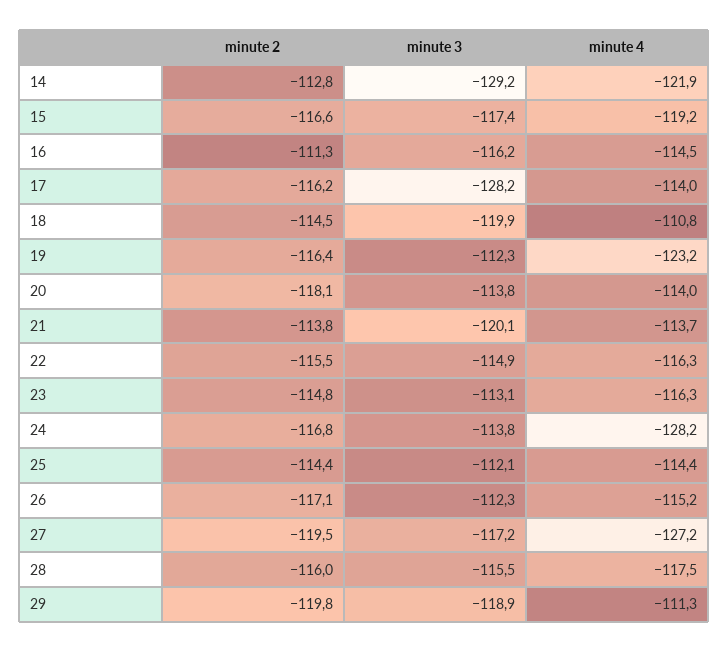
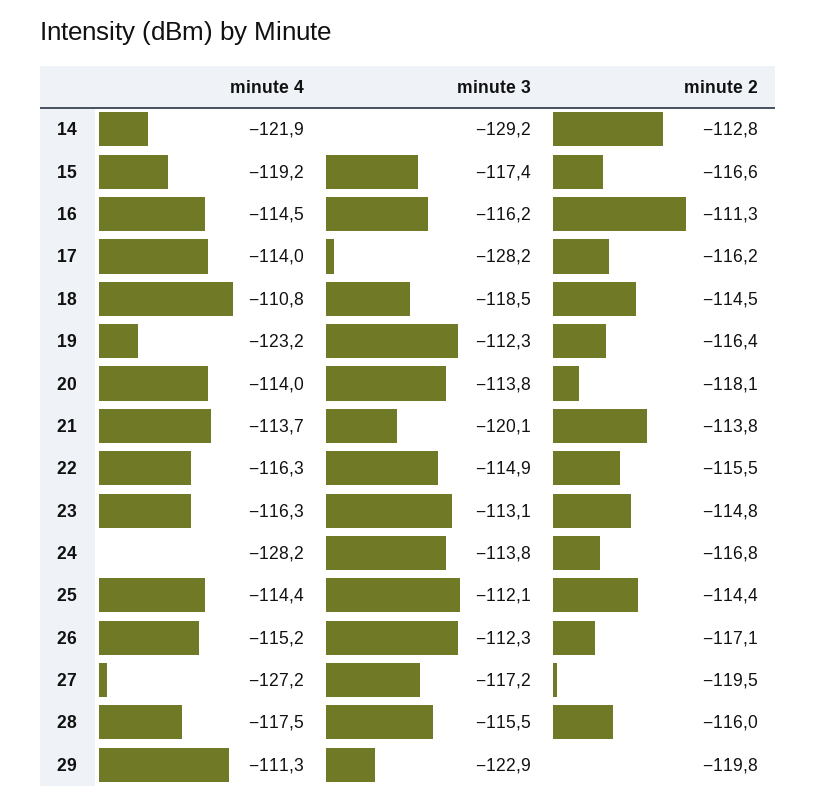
minute 3, 18: -119.9 -> -118.5
minute 3, 29: -118.9 -> -122.9

